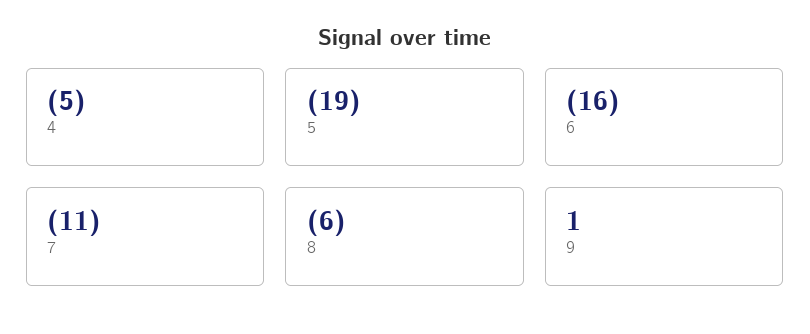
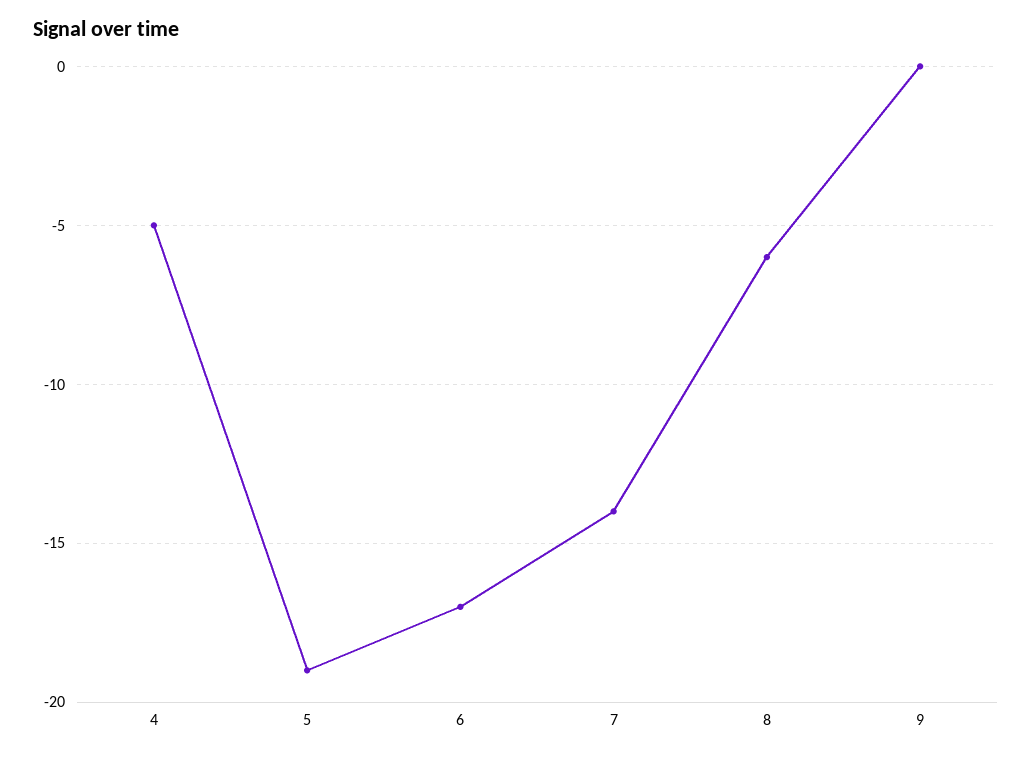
6: -16 -> -17
7: -11 -> -14
9: 1 -> 0

